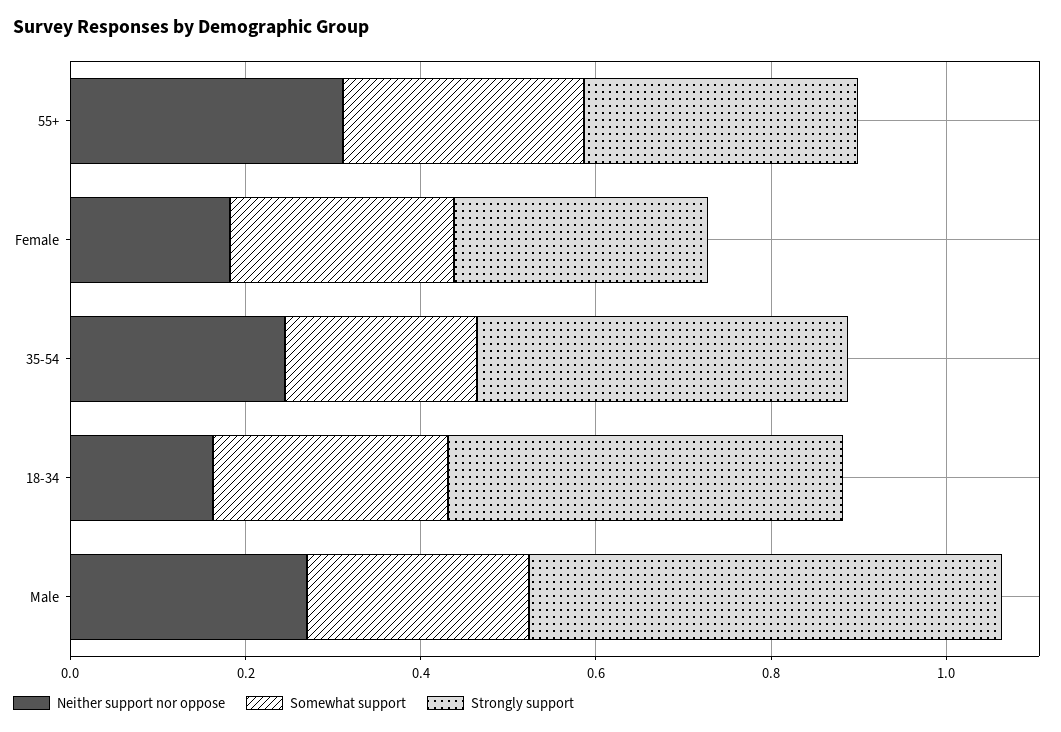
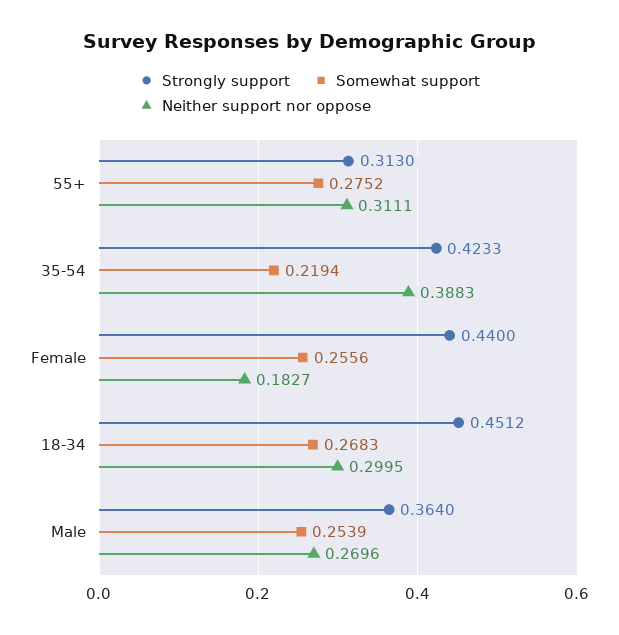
Strongly support, Female: 0.3 -> 0.44
Neither support nor oppose, 35-54: 0.25 -> 0.3883
Neither support nor oppose, 18-34: 0.15 -> 0.2995
Strongly support, Male: 0.55 -> 0.364

